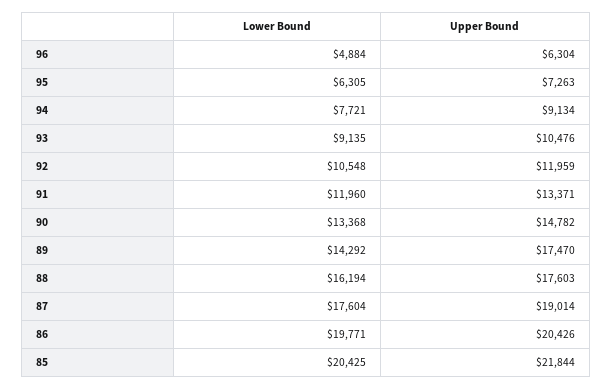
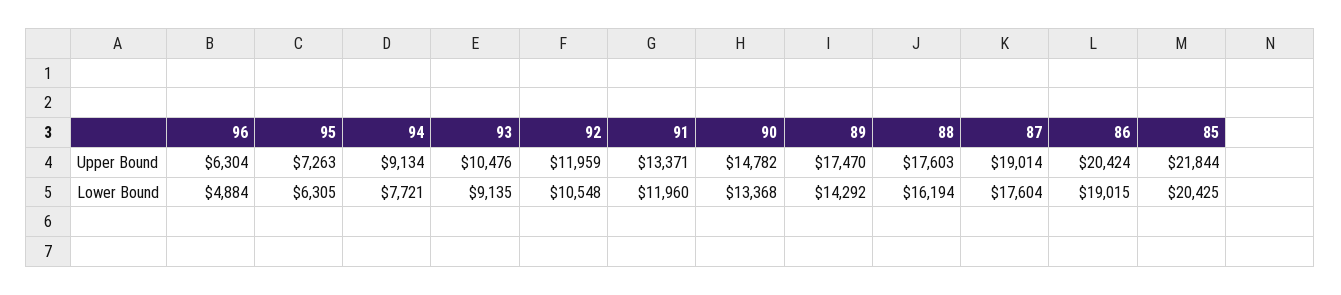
Lower Bound, 86: 19771 -> 19015
Upper Bound, 86: 20426 -> 20424

